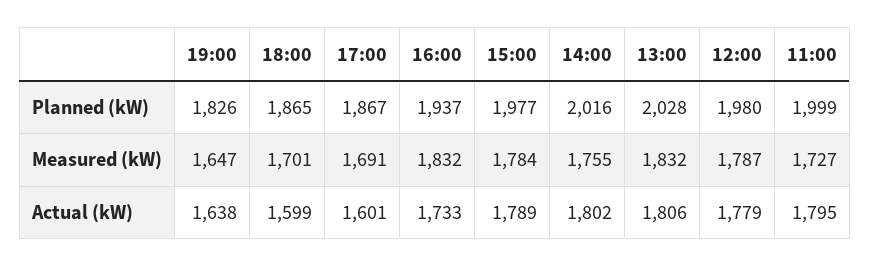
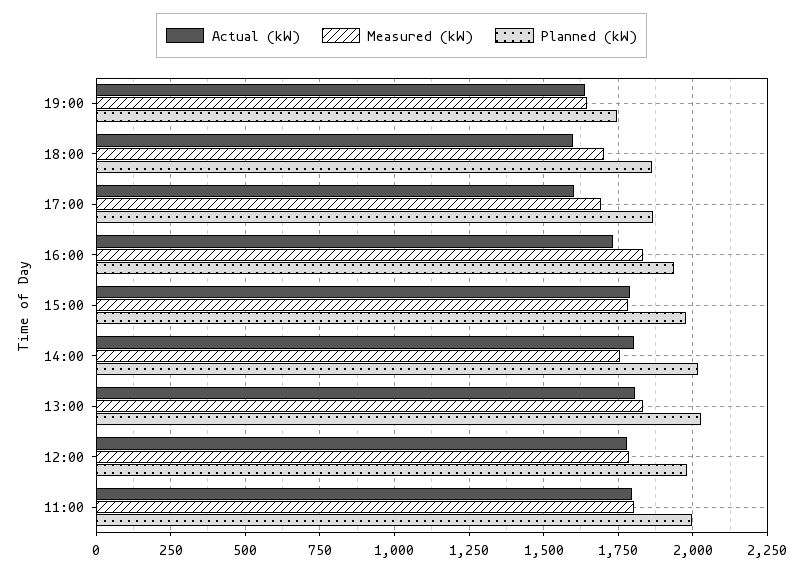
Planned (kW), 19:00: 1826 -> 1750
Measured (kW), 11:00: 1727 -> 1800

